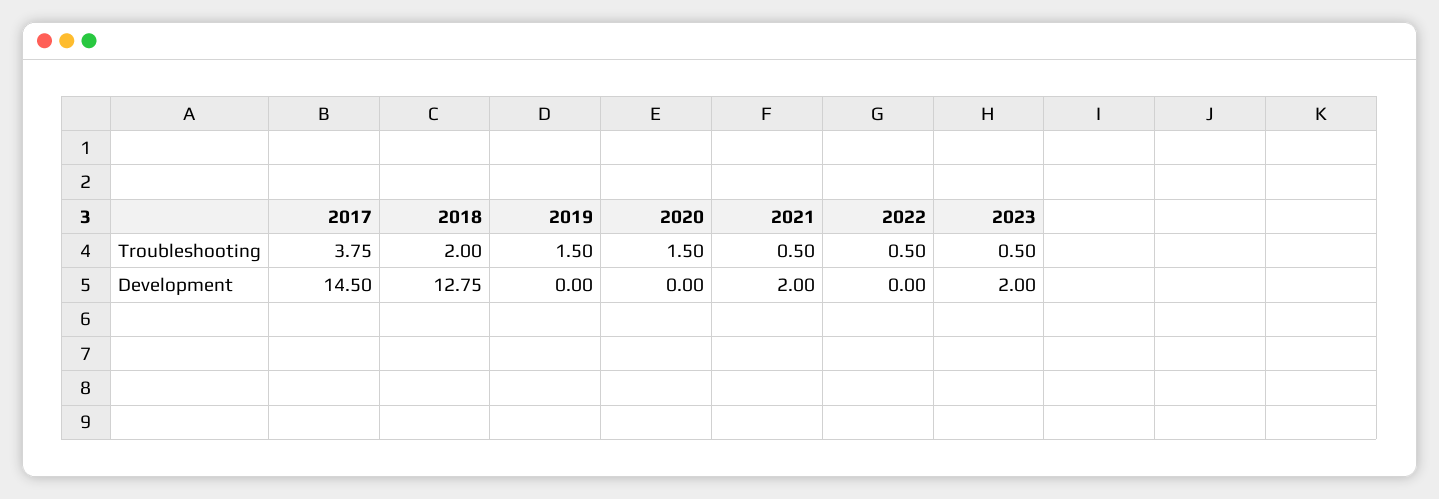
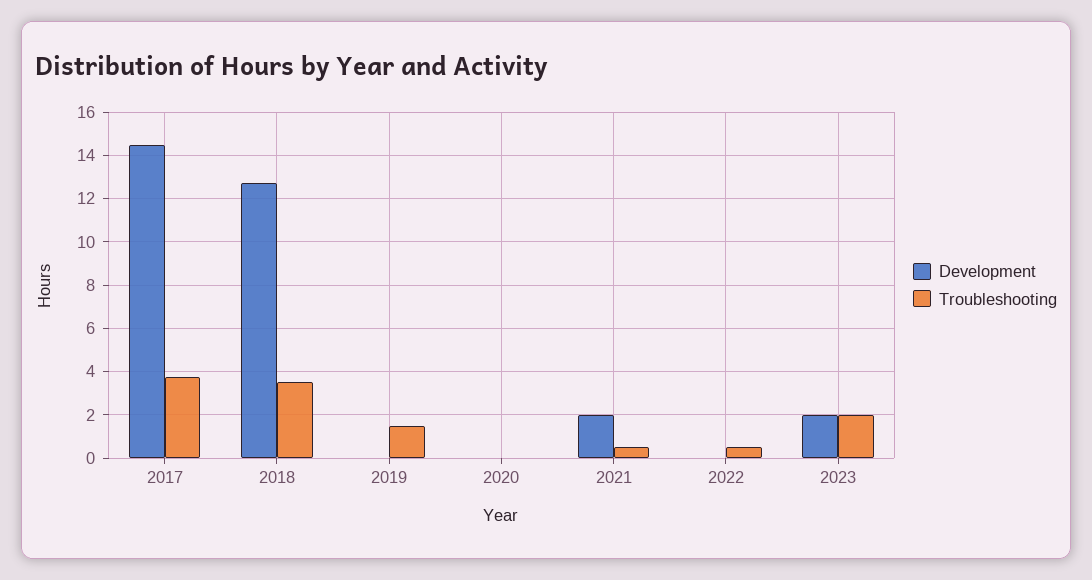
Troubleshooting, 2018: 2 -> 3.5
Troubleshooting, 2020: 1.5 -> 0
Troubleshooting, 2023: 0.5 -> 2

